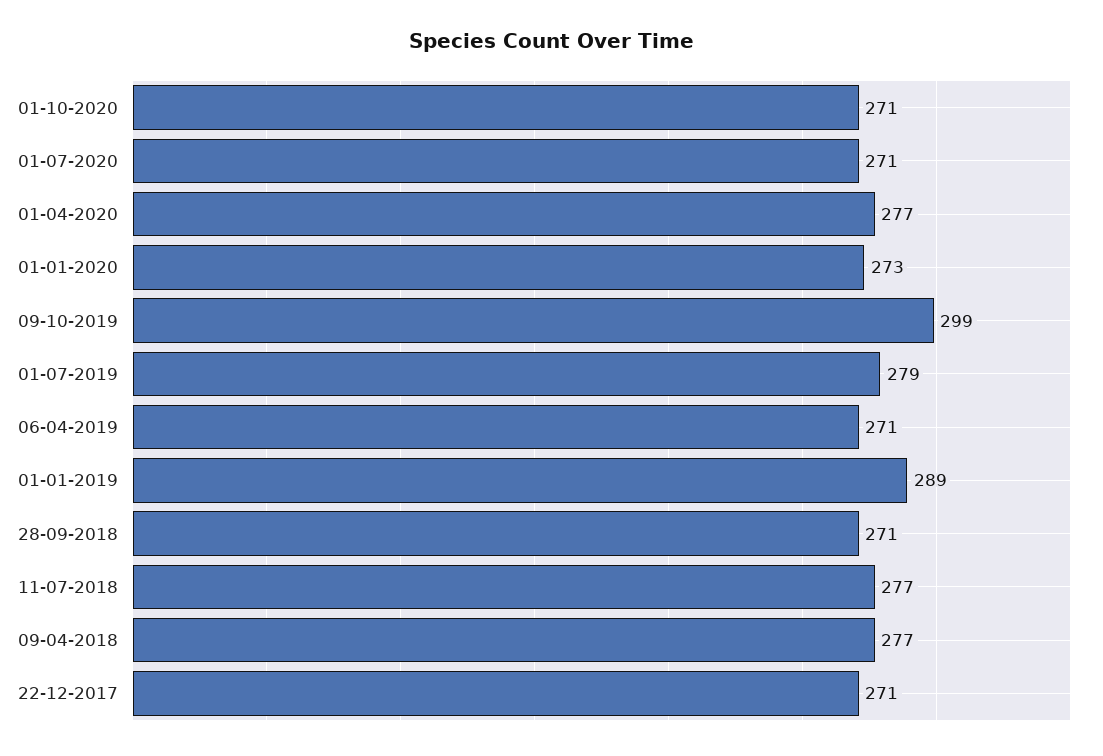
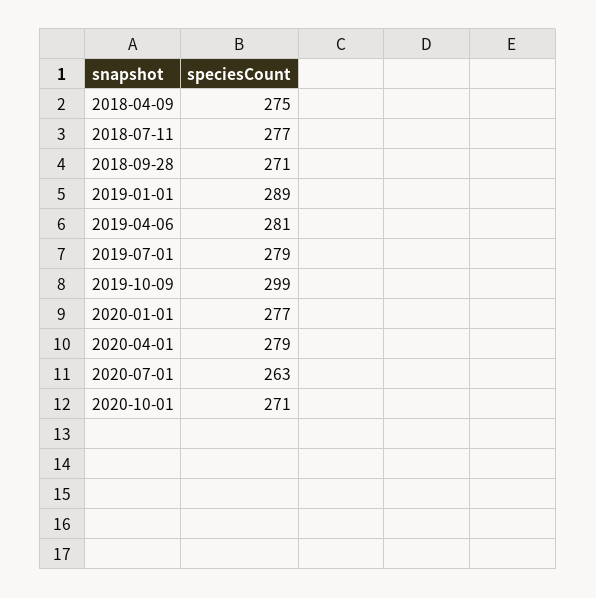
01-07-2020: 271 -> 263
01-04-2020: 277 -> 279
01-01-2020: 273 -> 277
06-04-2019: 271 -> 281
09-04-2018: 277 -> 275
22-12-2017: 271 -> none

